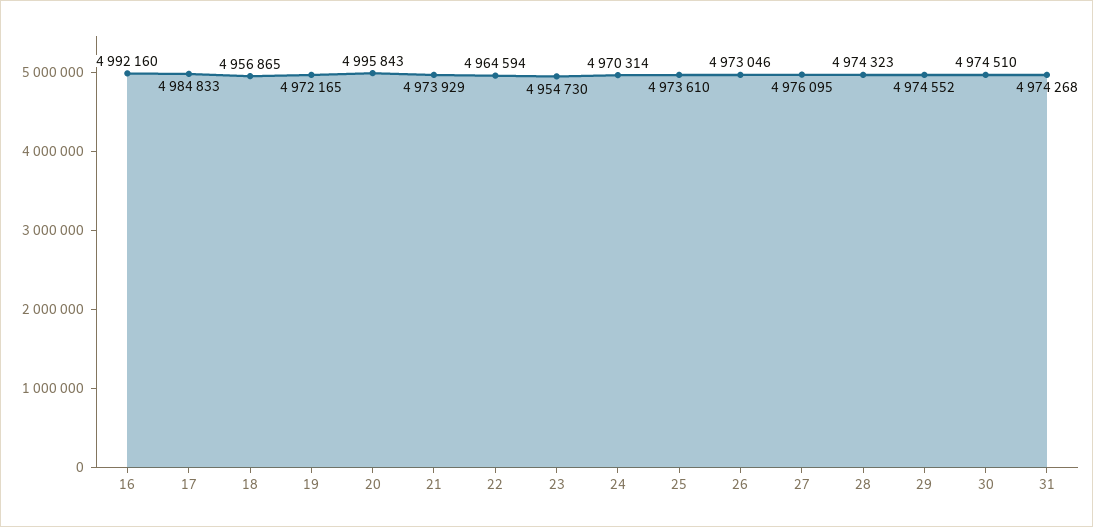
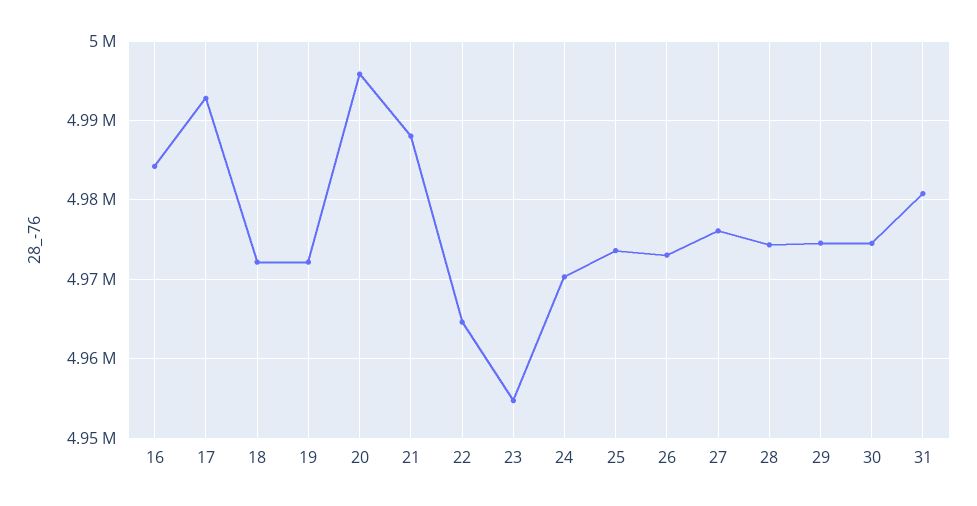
16: 4992160 -> 4984000
17: 4984833 -> 4993000
18: 4956865 -> 4972000
21: 4973929 -> 4988000
31: 4974268 -> 4981000

